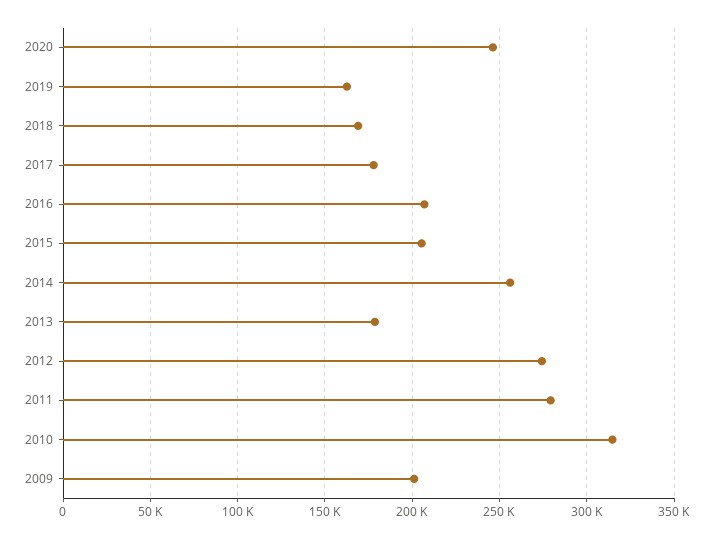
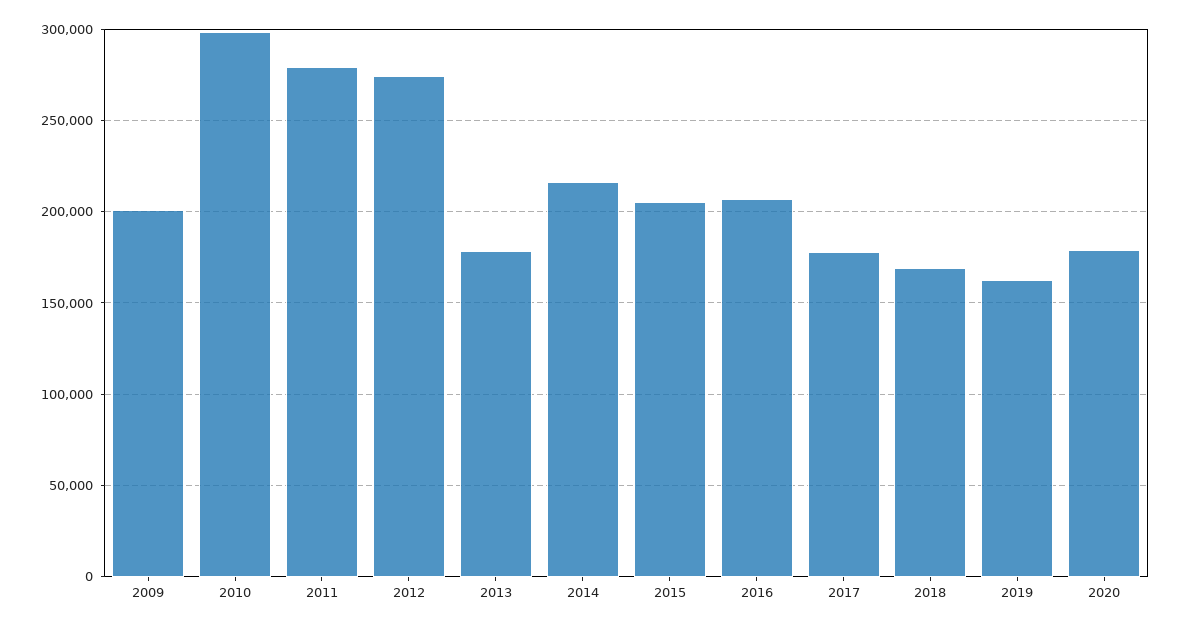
2020: 245000 -> 180000
2014: 255000 -> 215000
2010: 315000 -> 300000

